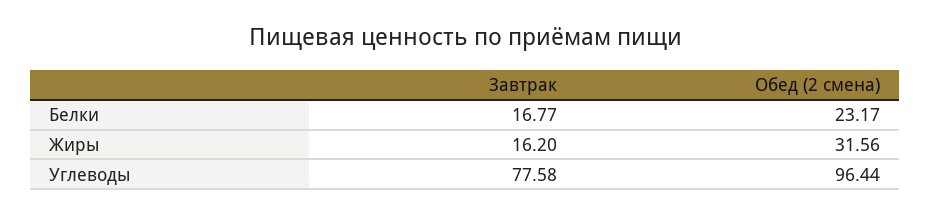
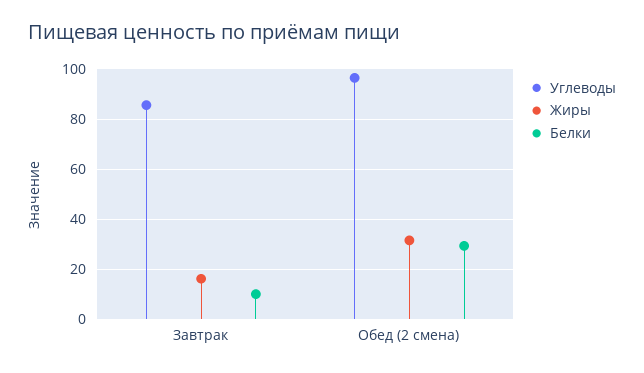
Белки, Завтрак: 16.77 -> 10
Белки, Обед (2 смена): 23.17 -> 30
Углеводы, Завтрак: 77.58 -> 85

